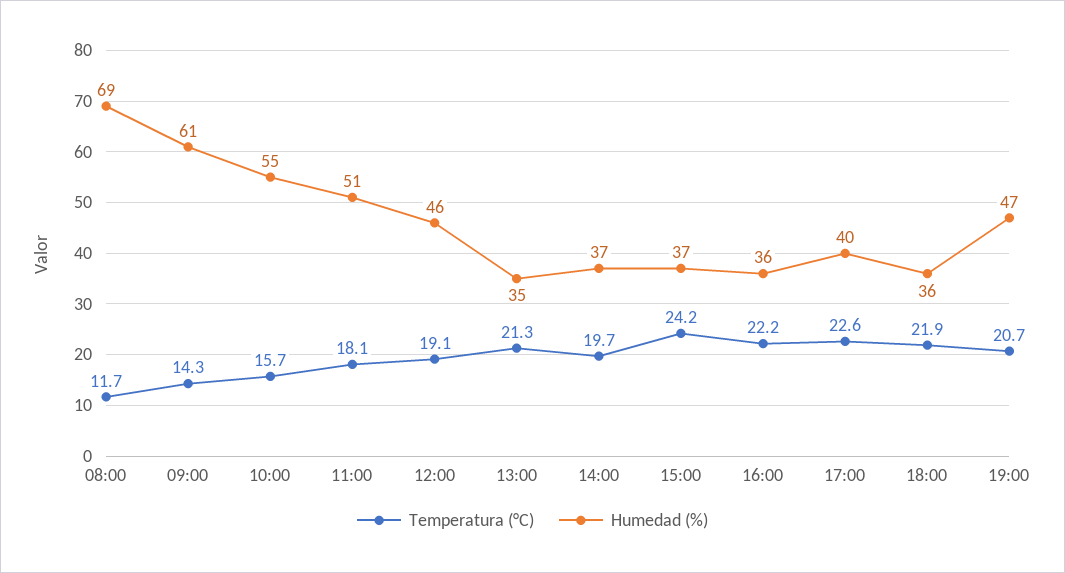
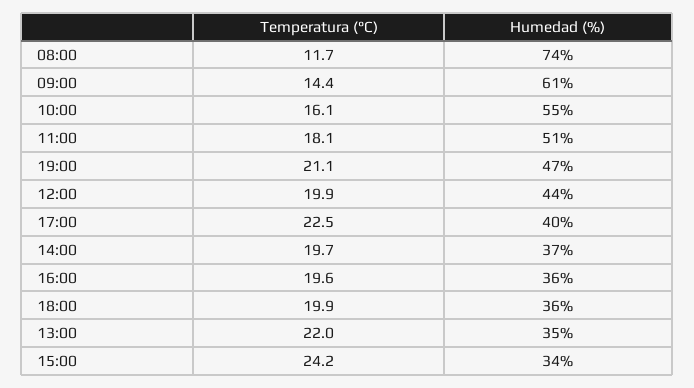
Humedad (%), 08:00: 69 -> 74
Temperatura (°C), 09:00: 14.3 -> 14.4
Temperatura (°C), 10:00: 15.7 -> 16.1
Temperatura (°C), 12:00: 19.1 -> 19.9
Humedad (%), 12:00: 46 -> 44
Temperatura (°C), 13:00: 21.3 -> 22
Humedad (%), 15:00: 37 -> 34
Temperatura (°C), 16:00: 22.2 -> 19.6
Temperatura (°C), 17:00: 22.6 -> 22.5
Temperatura (°C), 18:00: 21.9 -> 19.9
Temperatura (°C), 19:00: 20.7 -> 21.1

